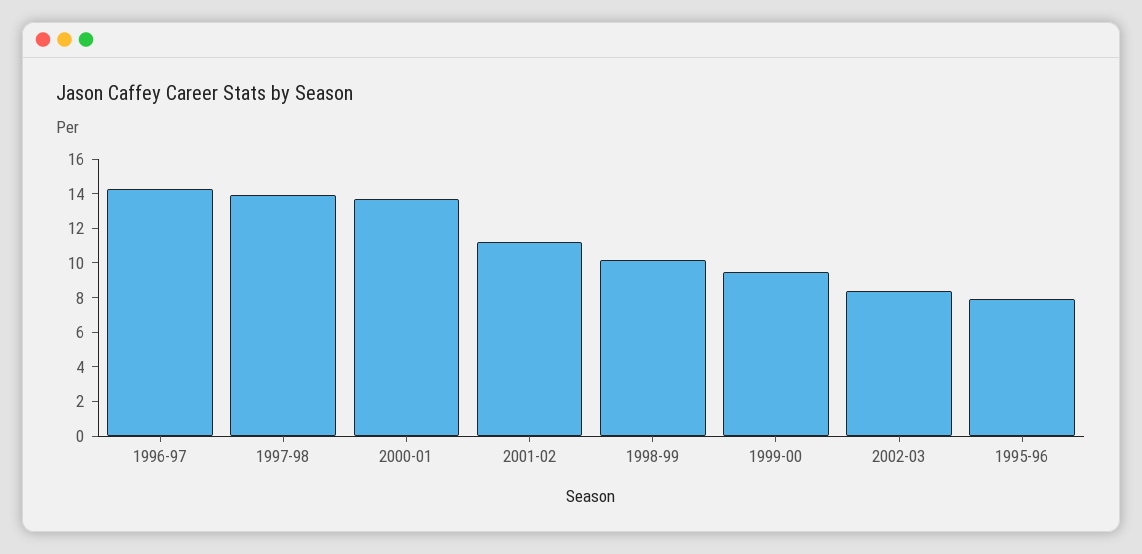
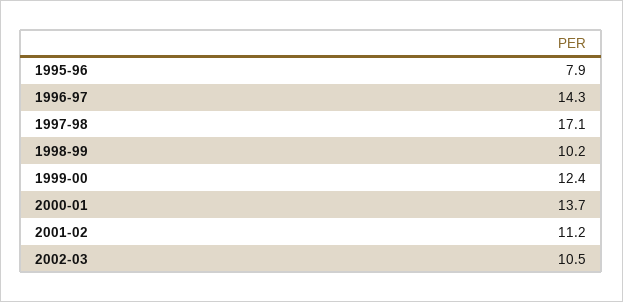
1997-98: 14 -> 17.1
1999-00: 9.5 -> 12.4
2002-03: 8.5 -> 10.5

